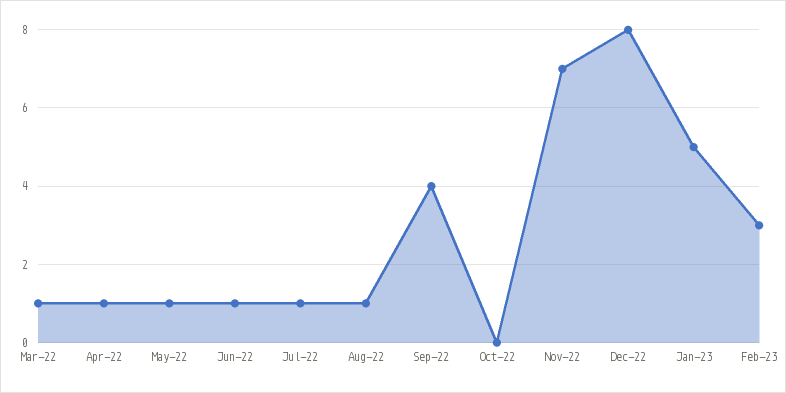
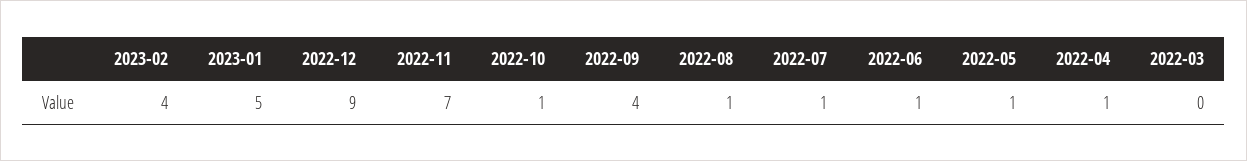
Mar-22: 1 -> 0
Oct-22: 0 -> 1
Dec-22: 8 -> 9
Feb-23: 3 -> 4

